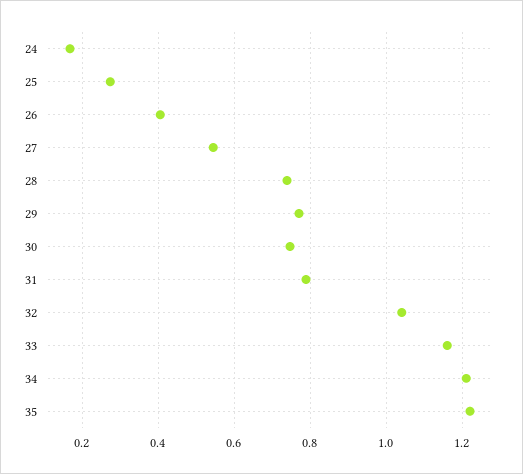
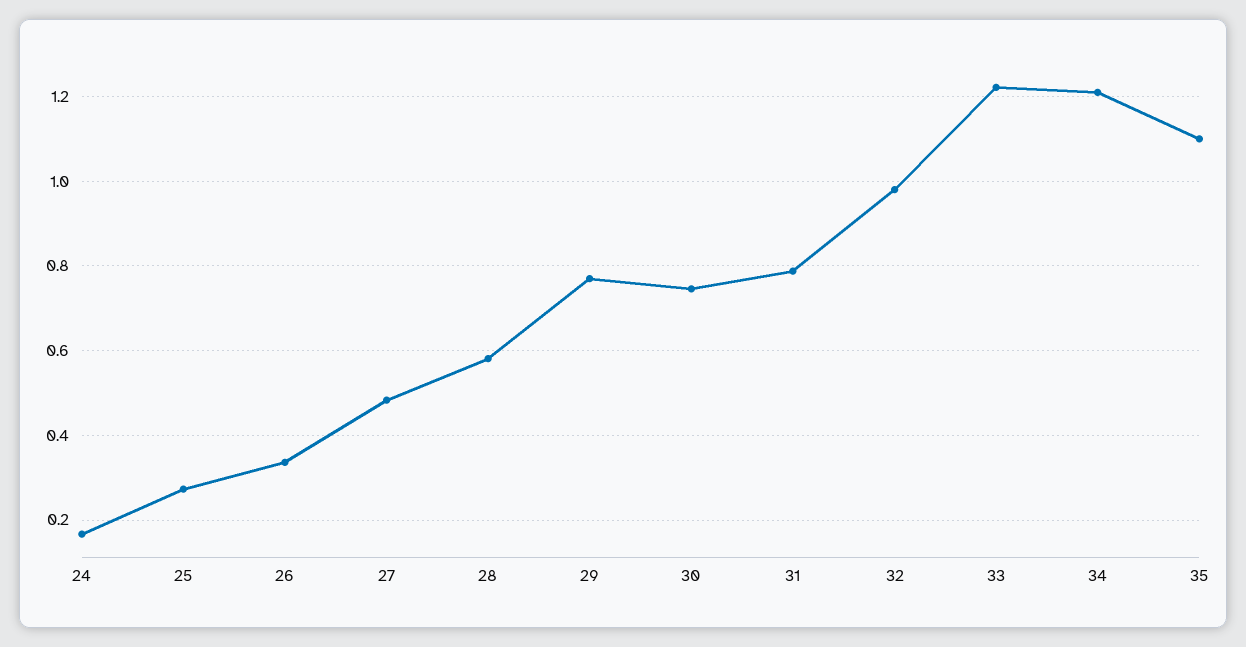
26: 0.4 -> 0.34
27: 0.54 -> 0.48
28: 0.74 -> 0.58
32: 1.04 -> 0.98
33: 1.16 -> 1.22
35: 1.22 -> 1.1

